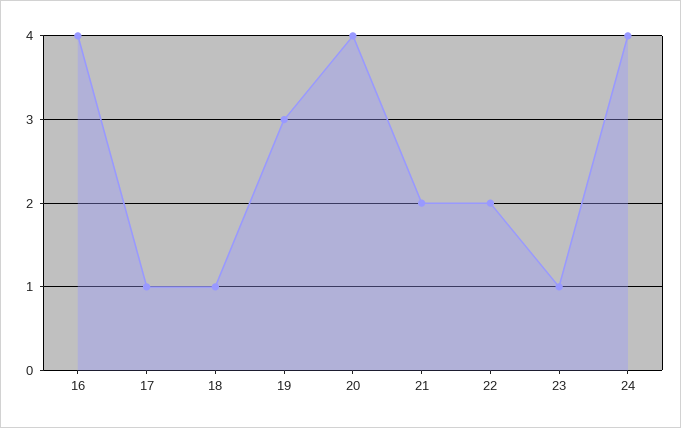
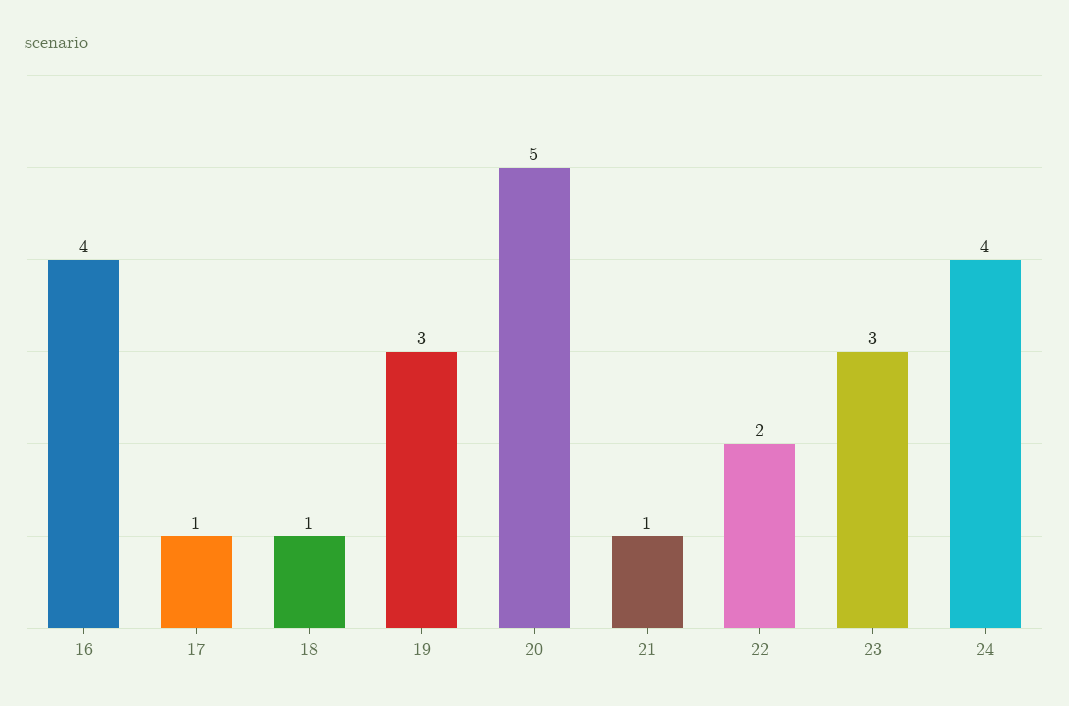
20: 4 -> 5
21: 2 -> 1
23: 1 -> 3

